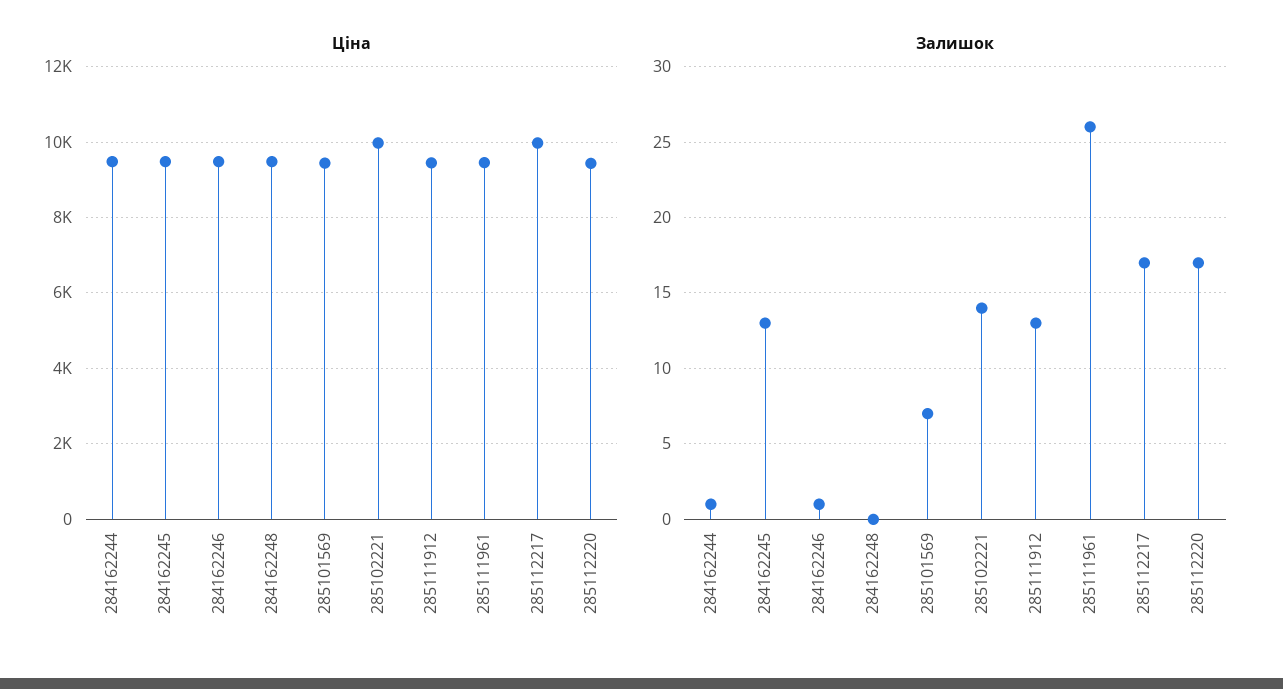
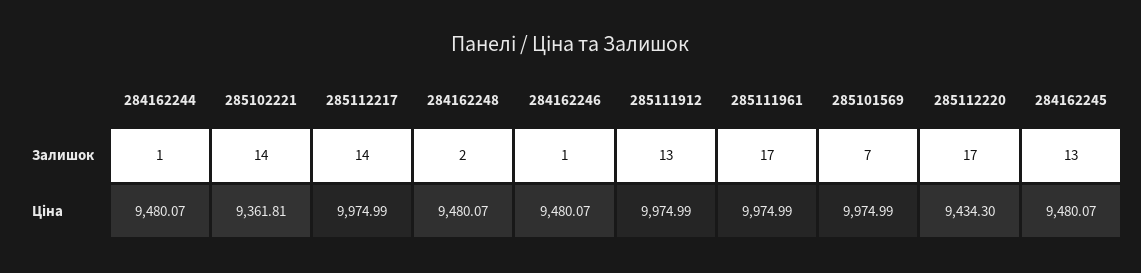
Ціна, 285101569: 9400 -> 9974.99
Ціна, 285102221: 10000 -> 9361.81
Ціна, 285111912: 9400 -> 9974.99
Ціна, 285111961: 9400 -> 9974.99
Залишок, 284162248: 0 -> 2
Залишок, 285111961: 26 -> 17
Залишок, 285112217: 17 -> 14

